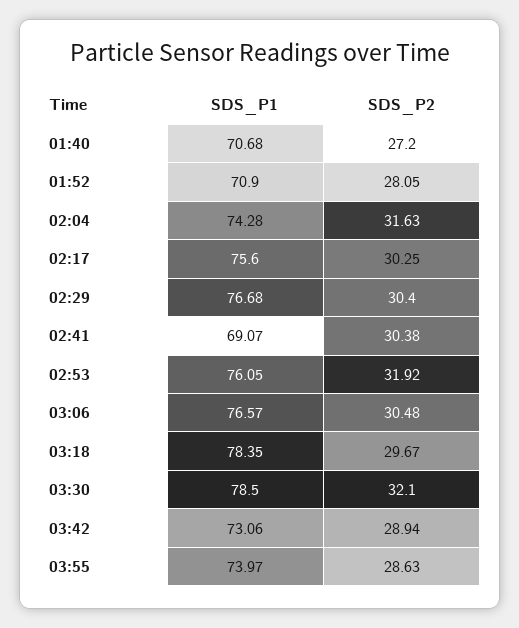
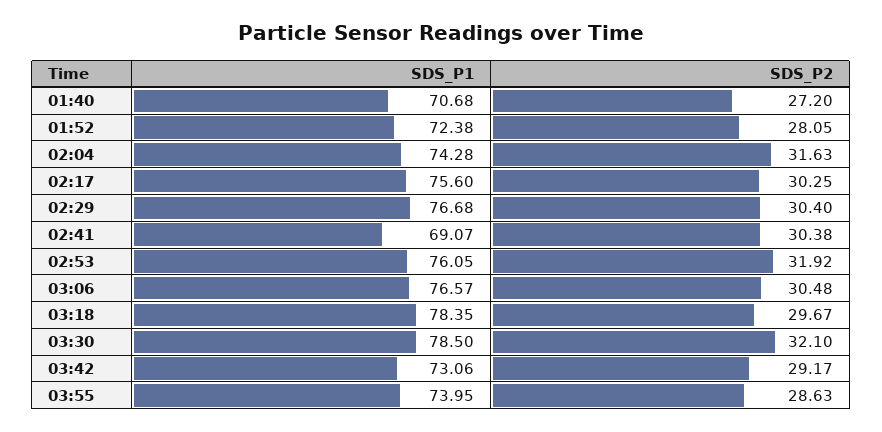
SDS_P1, 01:52: 70.9 -> 72.38
SDS_P2, 03:42: 28.94 -> 29.17
SDS_P1, 03:55: 73.97 -> 73.95

